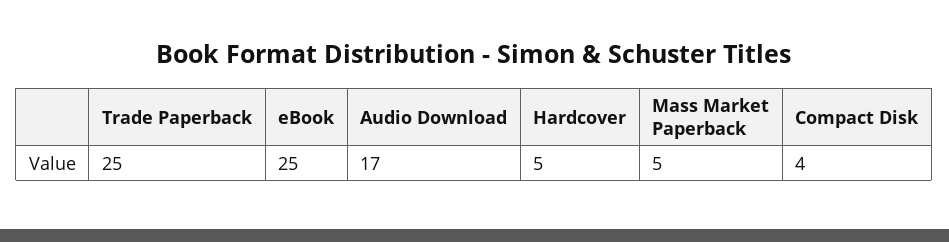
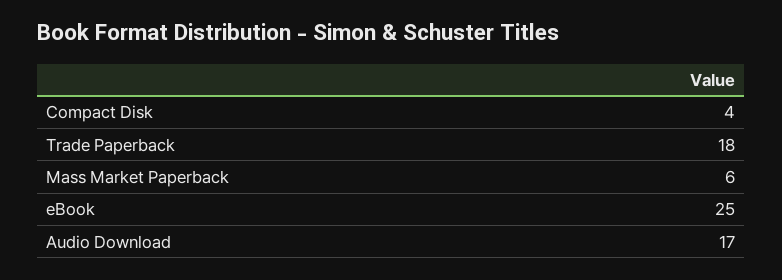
Trade Paperback: 25 -> 18
Hardcover: 5 -> none
Mass Market Paperback: 5 -> 6

